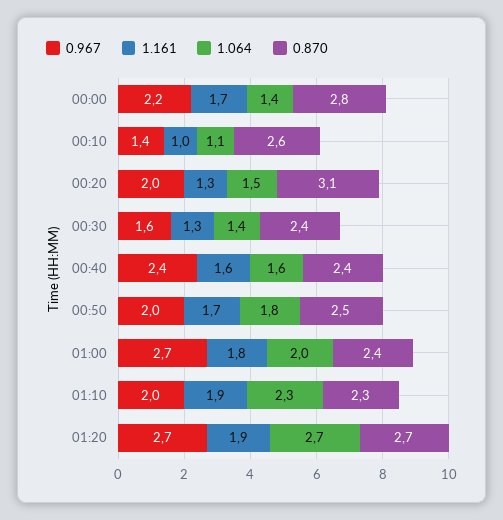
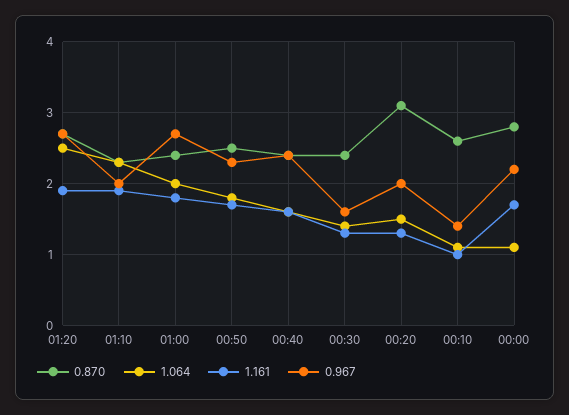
1.064, 00:00: 1.4 -> 1.1
0.967, 00:50: 2 -> 2.3
1.064, 01:20: 2.7 -> 2.5

